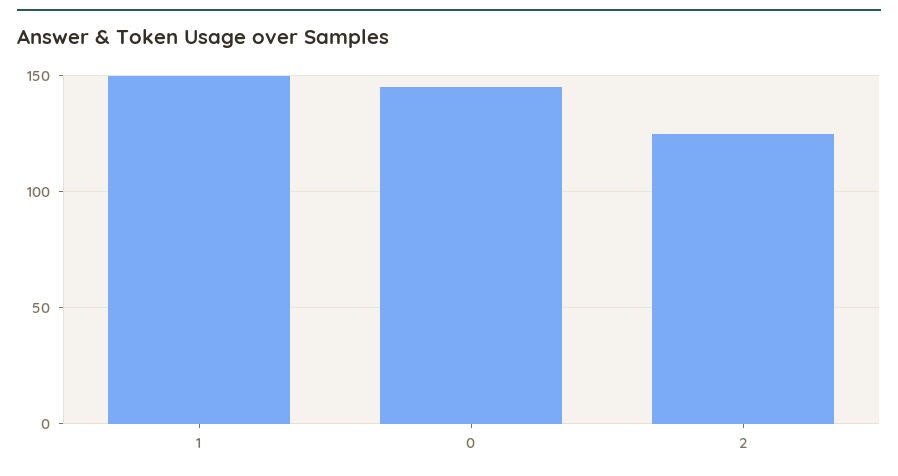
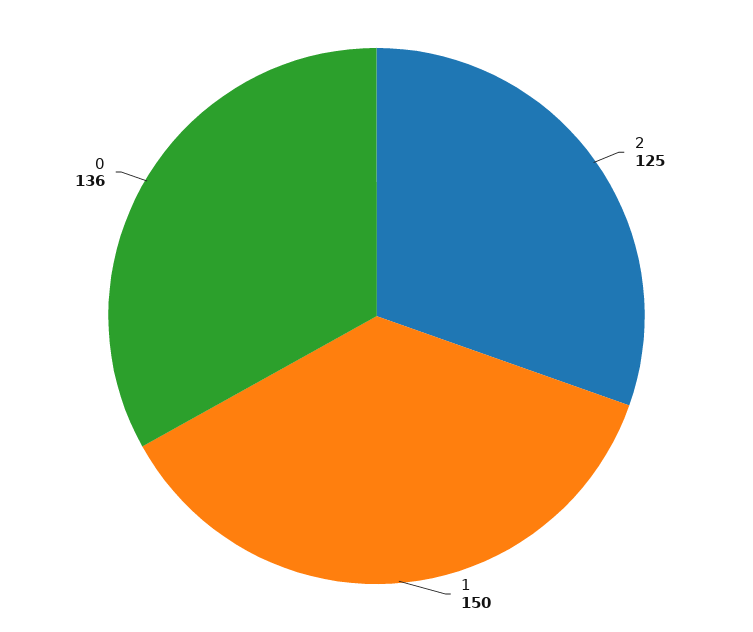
0: 145 -> 136

